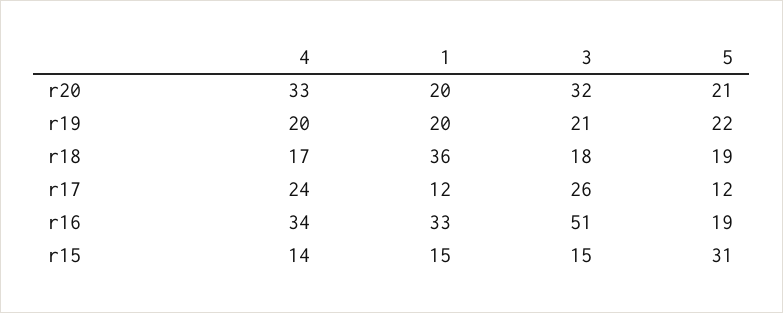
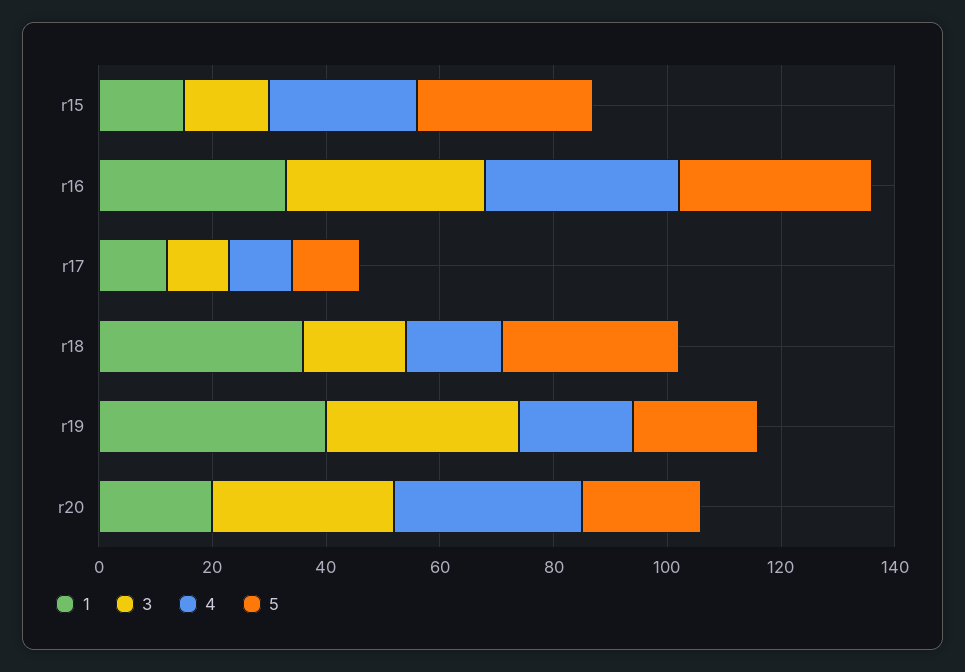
1, r19: 20 -> 40
3, r19: 21 -> 35
5, r18: 19 -> 30
4, r17: 24 -> 10
3, r17: 26 -> 10
3, r16: 51 -> 35
5, r16: 19 -> 35
4, r15: 14 -> 25

